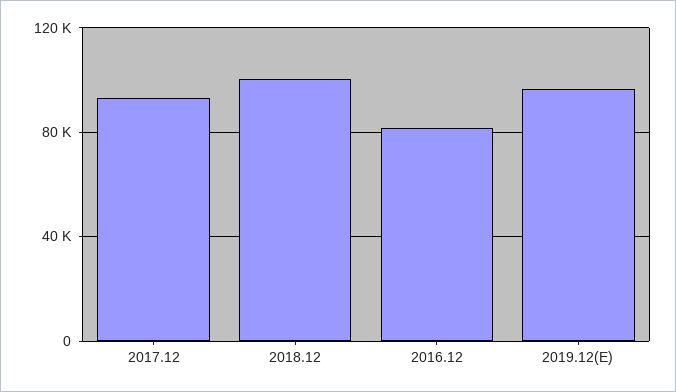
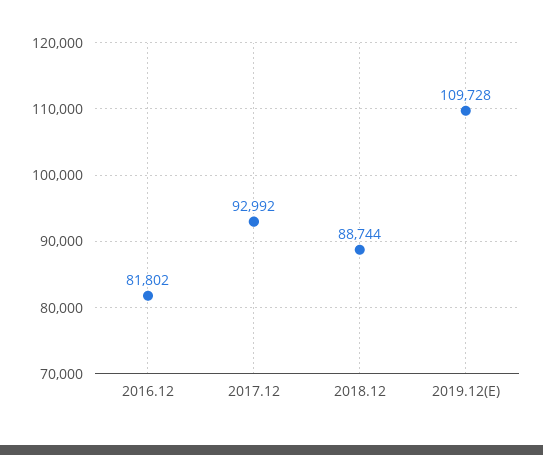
2018.12: 100000 -> 88744
2019.12(E): 95000 -> 109728

